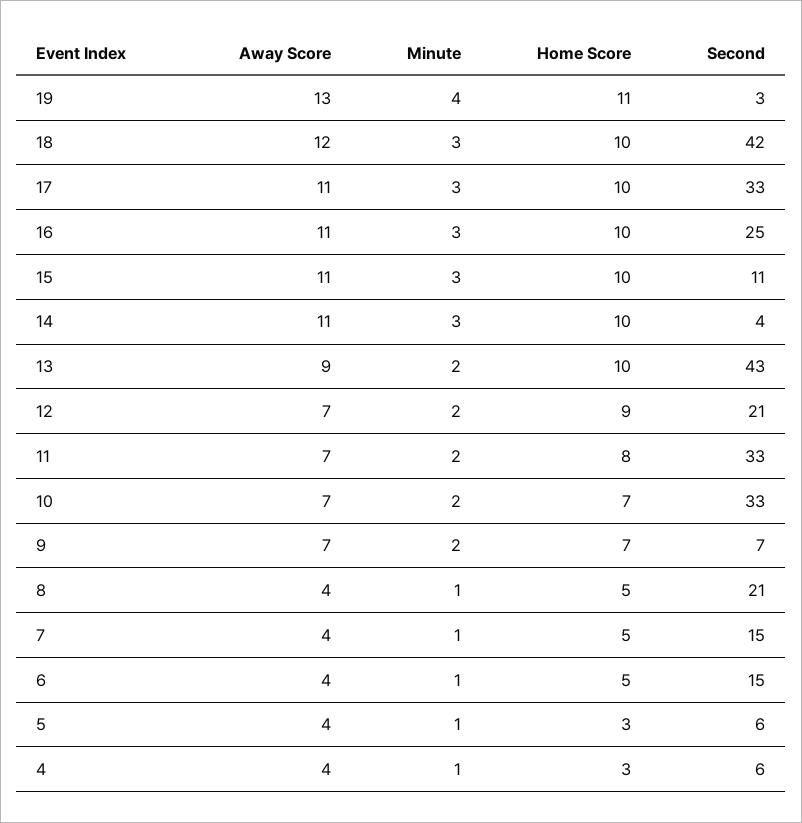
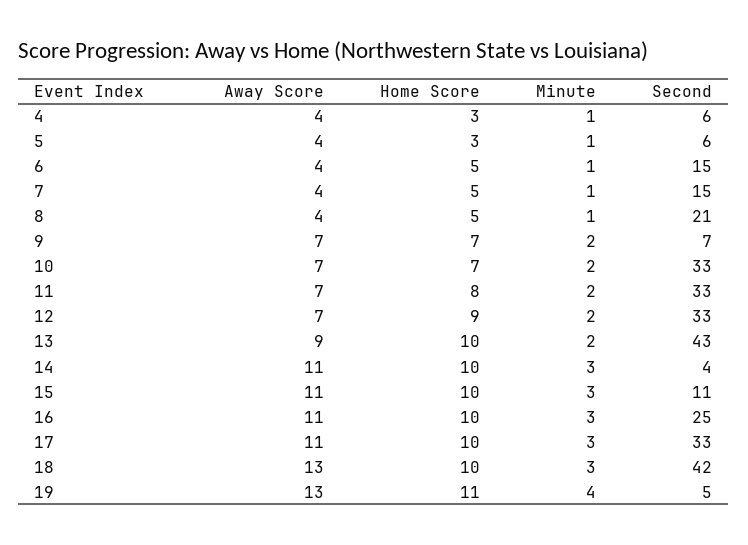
Second, 19: 3 -> 5
Away Score, 18: 12 -> 13
Second, 12: 21 -> 33

